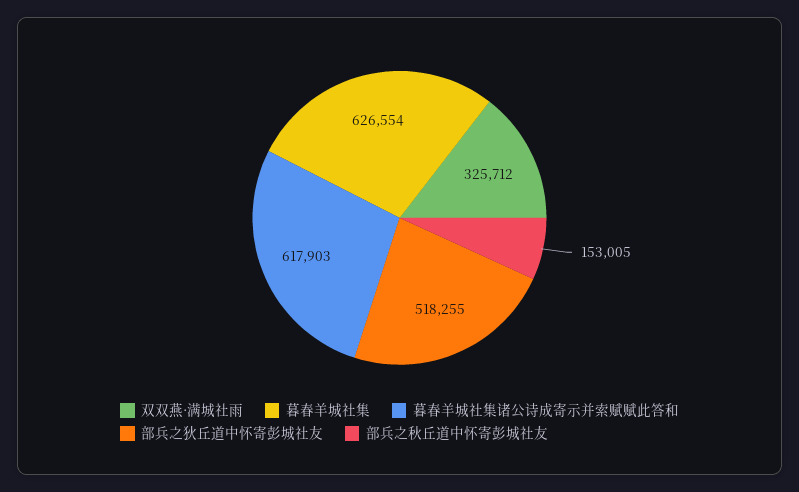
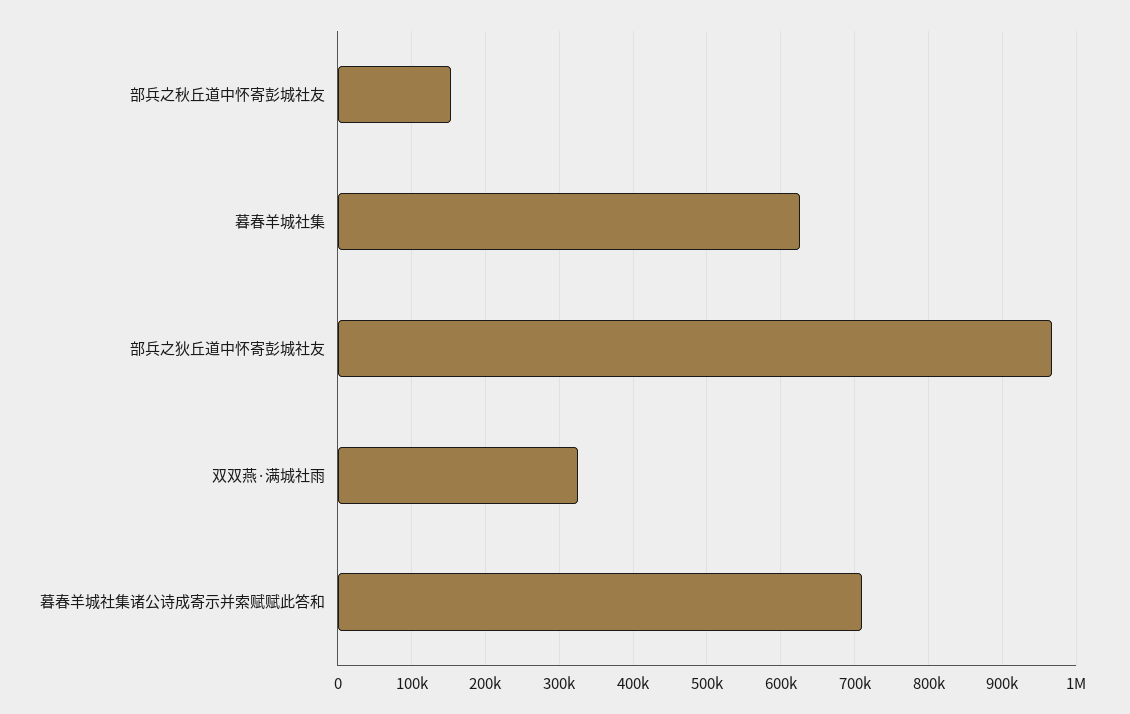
暮春羊城社集诸公诗成寄示并索赋赋此答和: 617903 -> 710000
部兵之狄丘道中怀寄彭城社友: 518255 -> 970000

